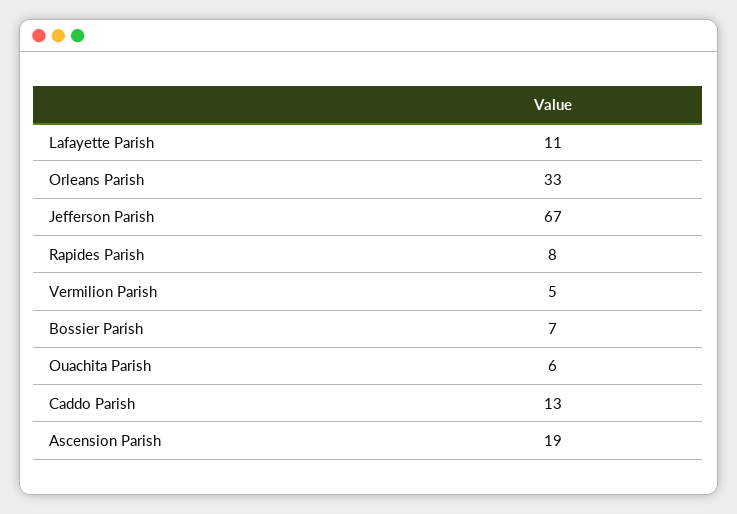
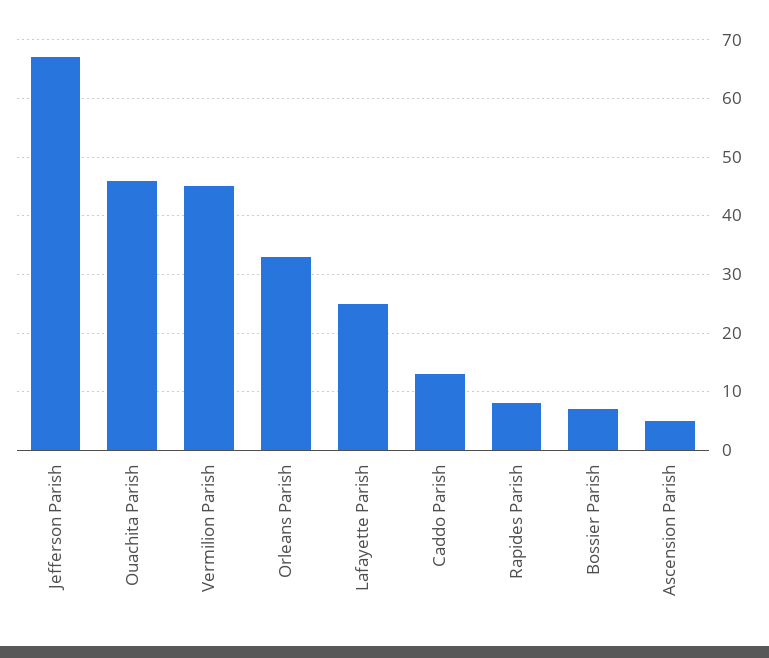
Lafayette Parish: 11 -> 25
Vermilion Parish: 5 -> 45
Ouachita Parish: 6 -> 45
Ascension Parish: 19 -> 5

